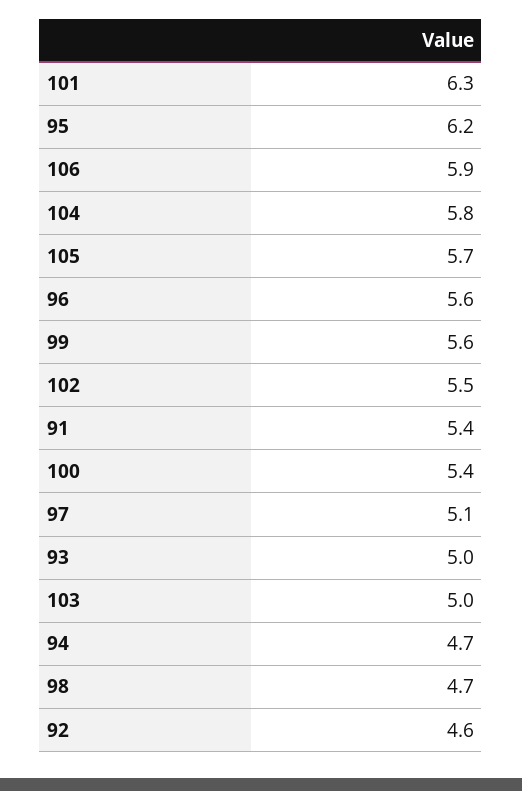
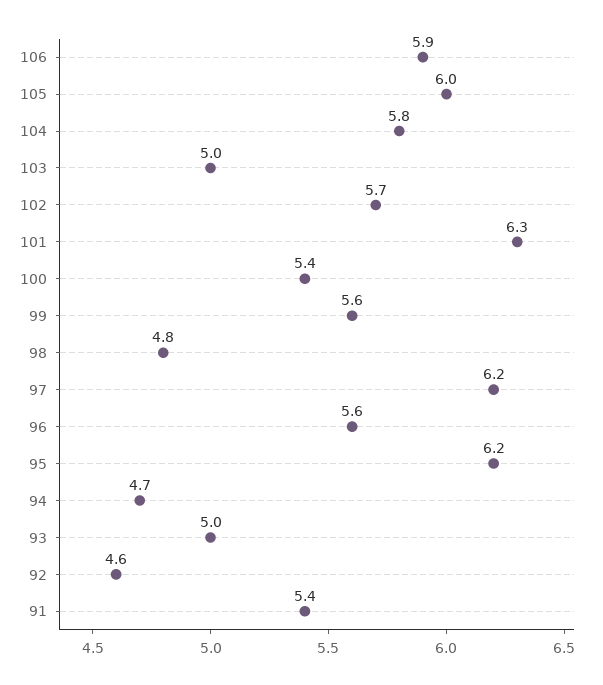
105: 5.7 -> 6
102: 5.5 -> 5.7
97: 5.1 -> 6.2
98: 4.7 -> 4.8

